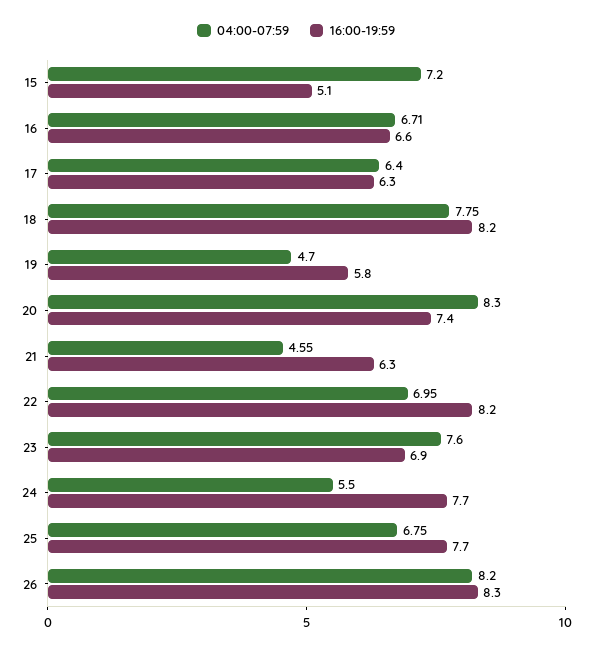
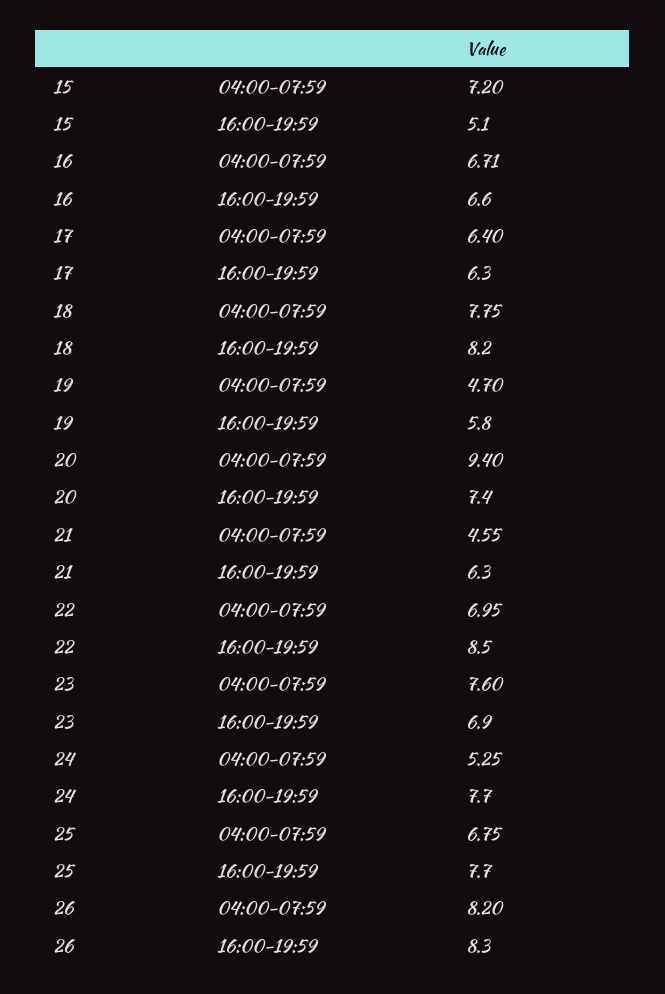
04:00-07:59, 20: 8.3 -> 9.4
16:00-19:59, 22: 8.2 -> 8.5
04:00-07:59, 24: 5.5 -> 5.25

